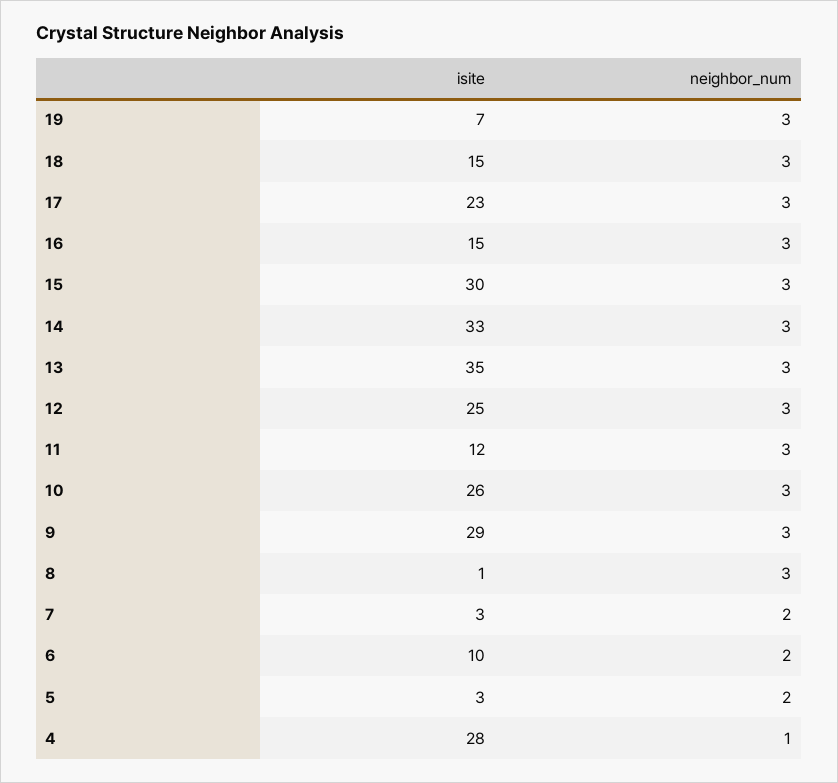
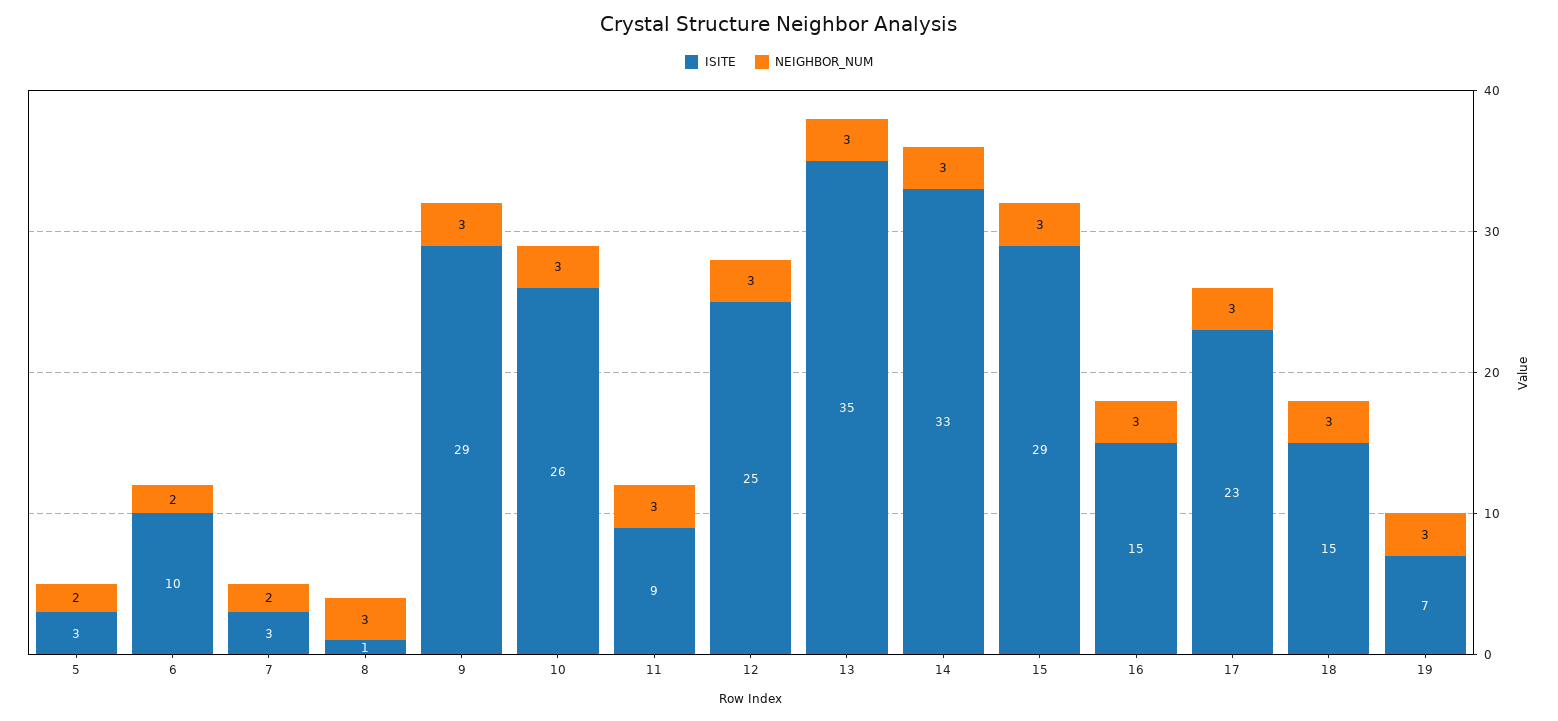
isite, 15: 30 -> 29
isite, 11: 12 -> 9
isite, 4: 28 -> none
neighbor_num, 4: 1 -> none

